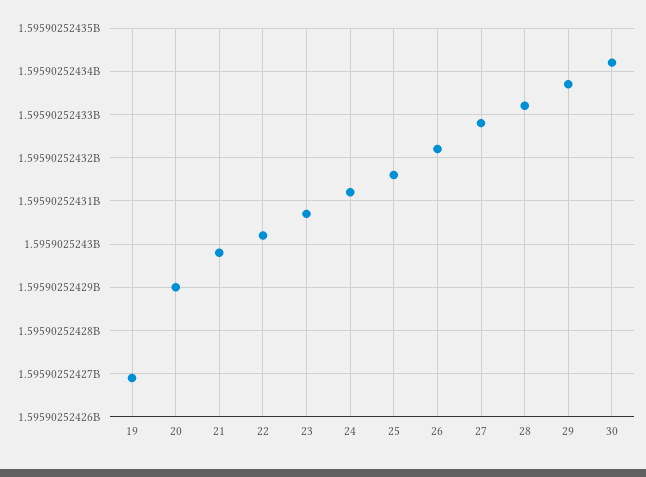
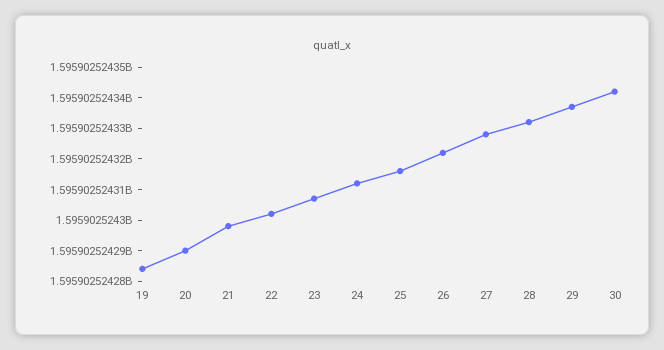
19: 1595902524.27 -> 1595902524.285

